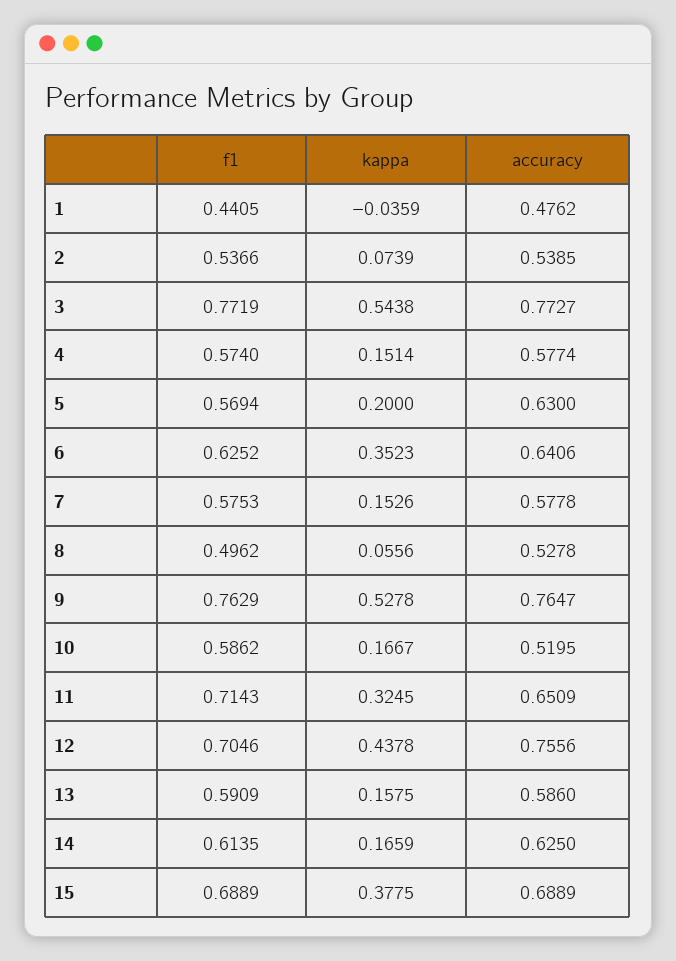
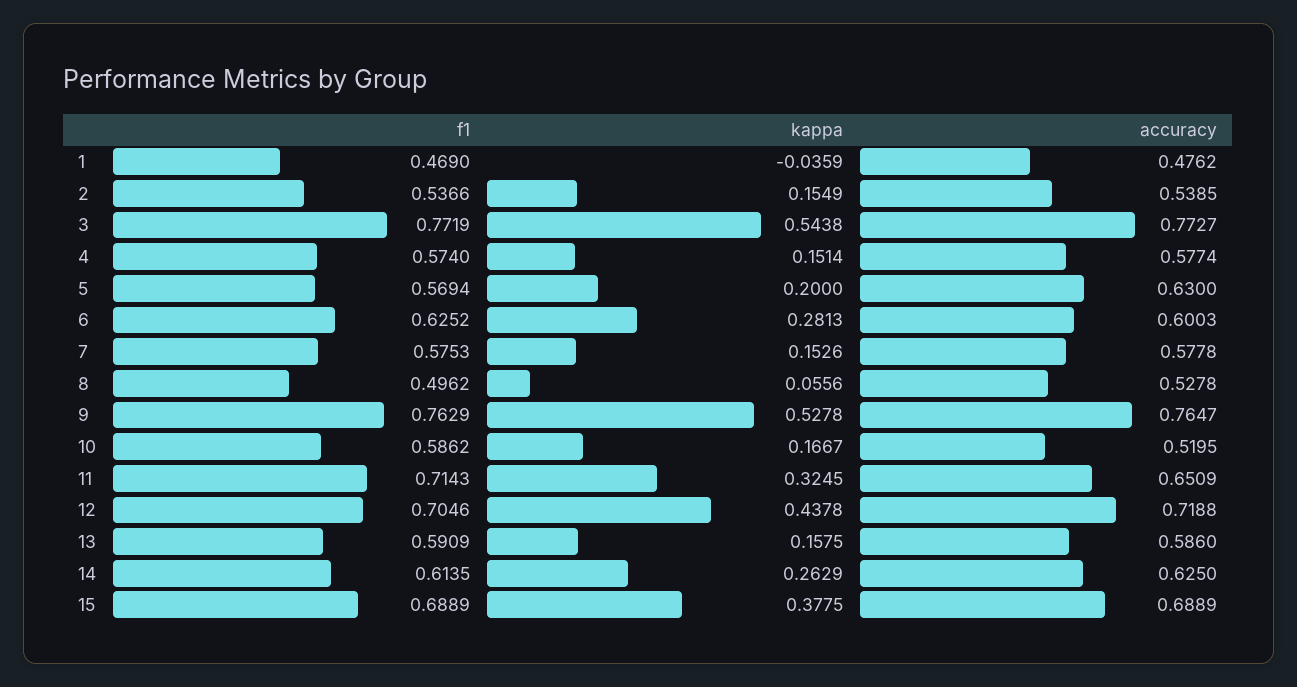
f1, 1: 0.4405 -> 0.469
kappa, 2: 0.0739 -> 0.1549
kappa, 6: 0.3523 -> 0.2813
accuracy, 6: 0.6406 -> 0.6003
accuracy, 12: 0.7556 -> 0.7188
kappa, 14: 0.1659 -> 0.2629

